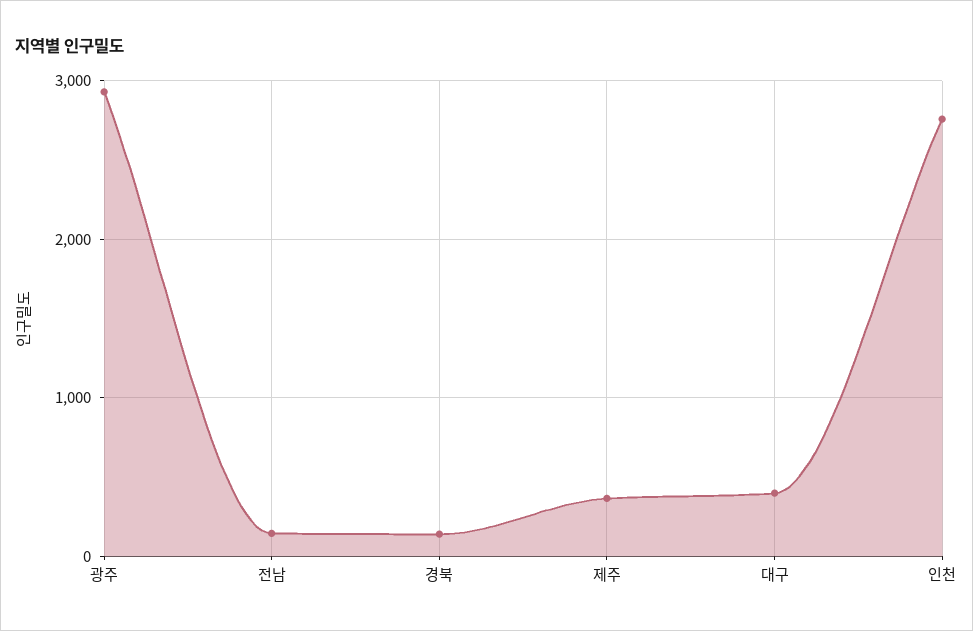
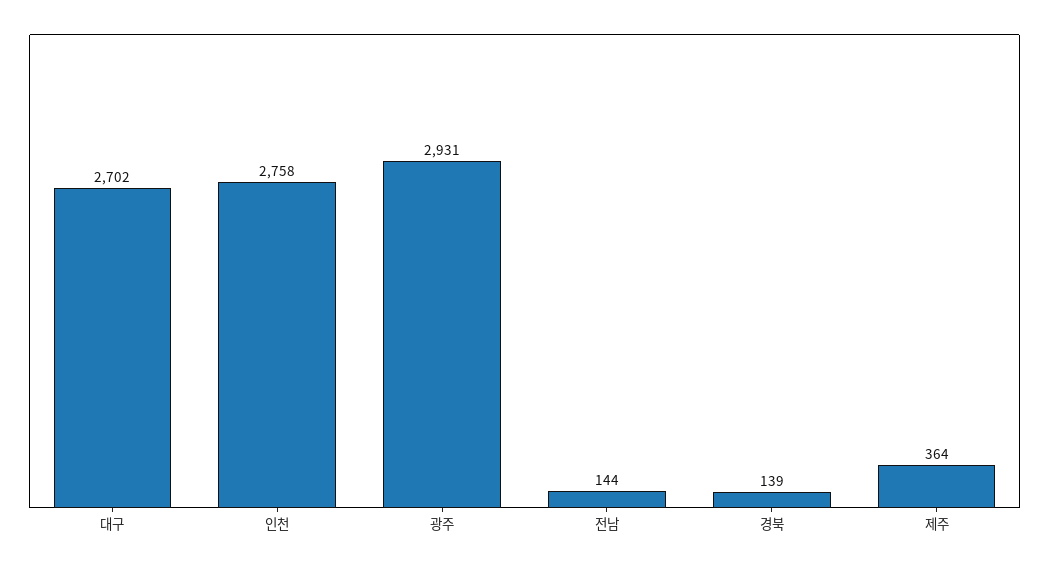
대구: 400 -> 2702

